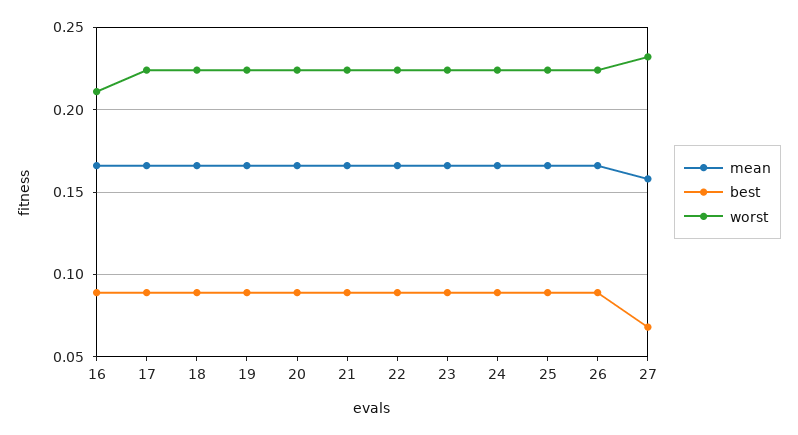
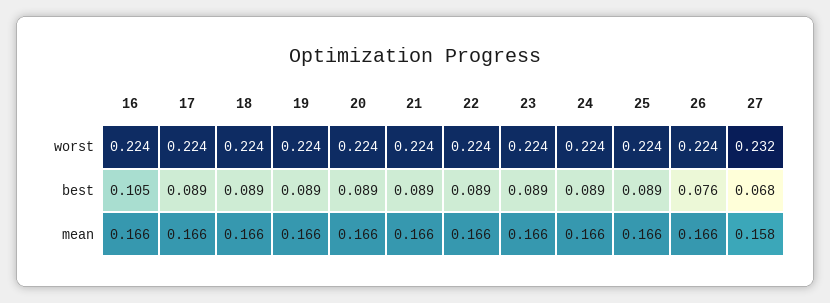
best, 16: 0.09 -> 0.105
worst, 16: 0.21 -> 0.224
best, 26: 0.09 -> 0.076

